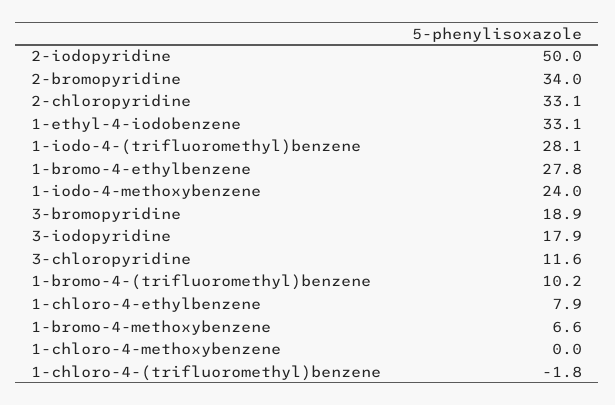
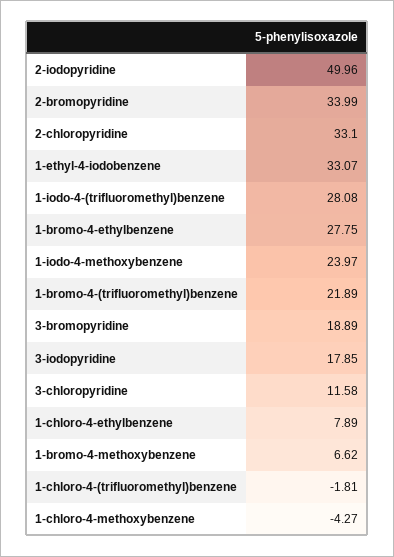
1-bromo-4-(trifluoromethyl)benzene: 10.2 -> 21.89
1-chloro-4-methoxybenzene: 0 -> -4.27

